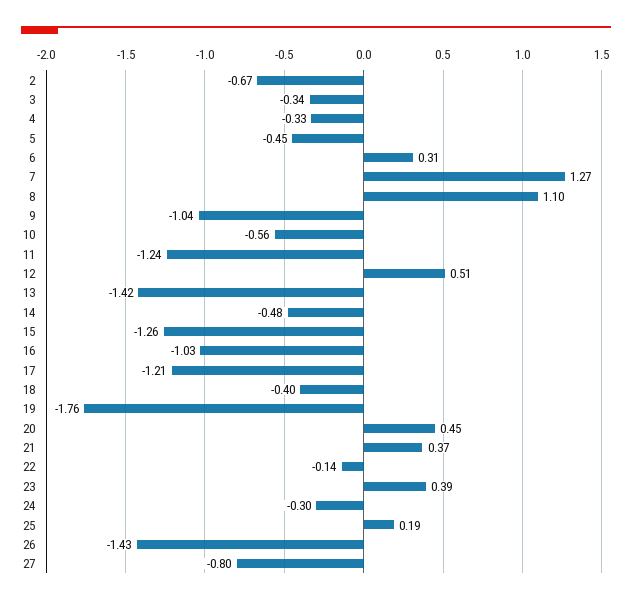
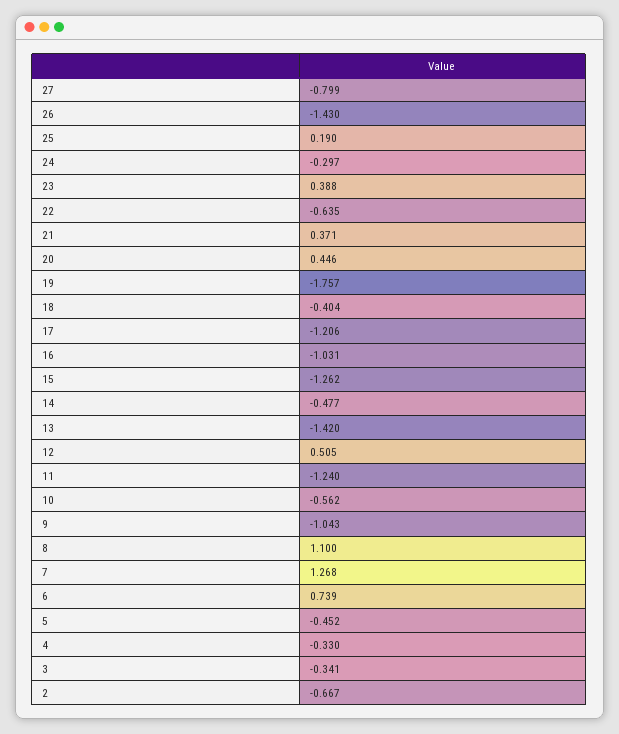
6: 0.31 -> 0.739
22: -0.14 -> -0.635

